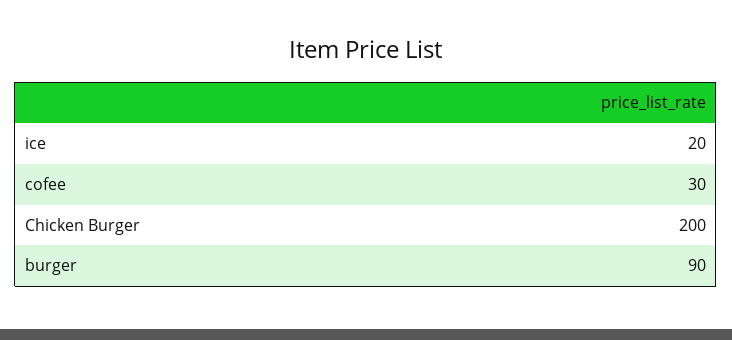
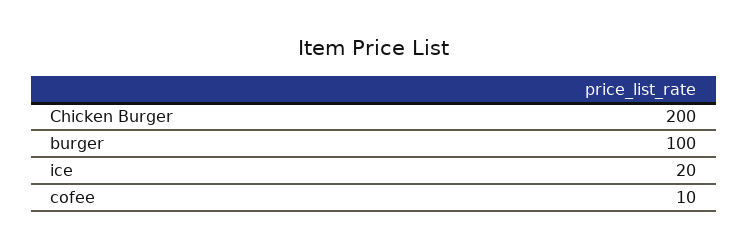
cofee: 30 -> 10
burger: 90 -> 100

